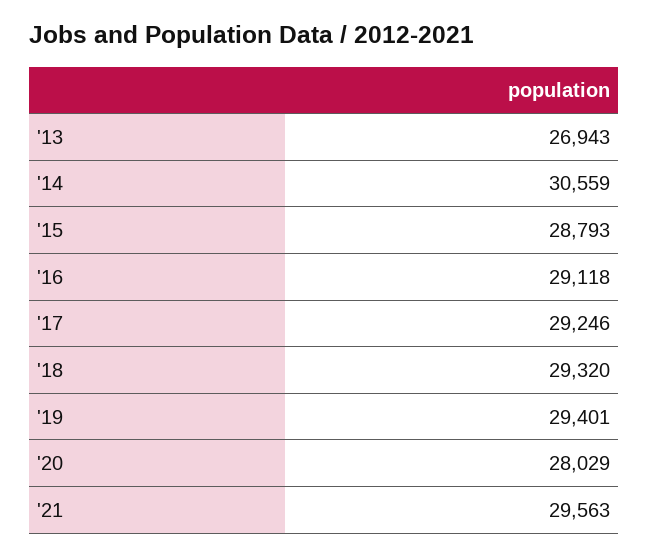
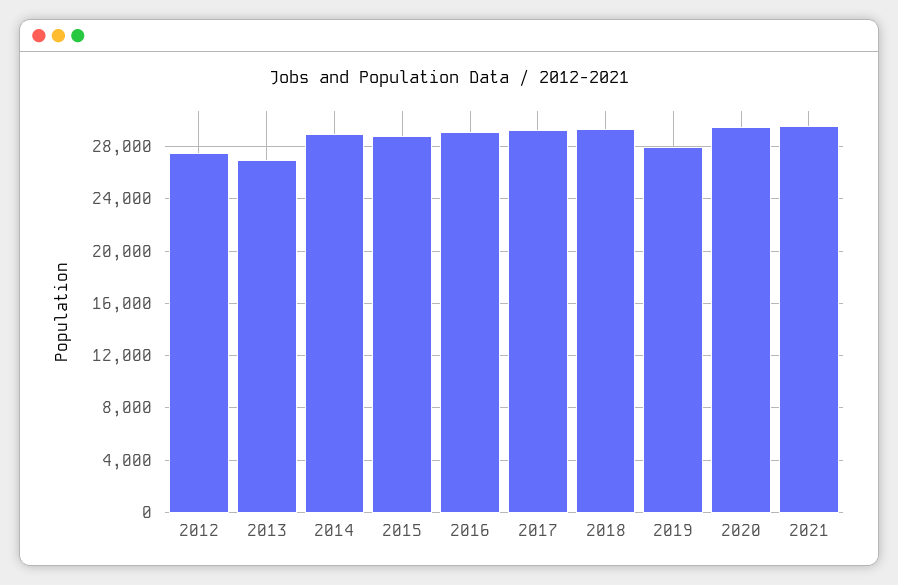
'14: 30559 -> 29000
'19: 29401 -> 28000
'20: 28029 -> 29500
2012: none -> 27500

